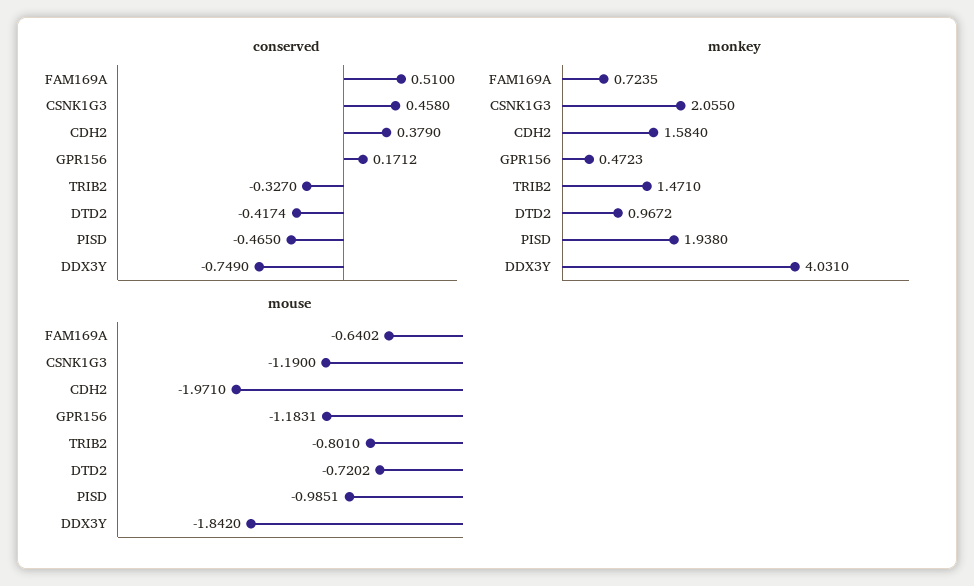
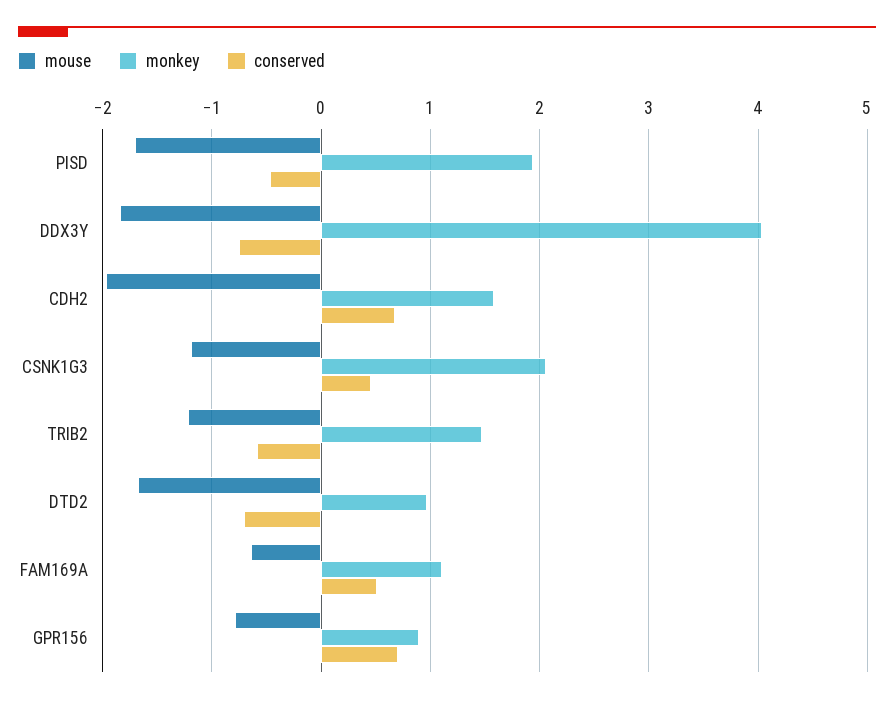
conserved, CDH2: 0.379 -> 0.7
conserved, GPR156: 0.1712 -> 0.7
conserved, TRIB2: -0.327 -> -0.6
conserved, DTD2: -0.4174 -> -0.7
monkey, FAM169A: 0.7235 -> 1.1
monkey, GPR156: 0.4723 -> 0.9
mouse, GPR156: -1.1831 -> -0.8
mouse, TRIB2: -0.801 -> -1.2
mouse, DTD2: -0.7202 -> -1.7
mouse, PISD: -0.9851 -> -1.7

